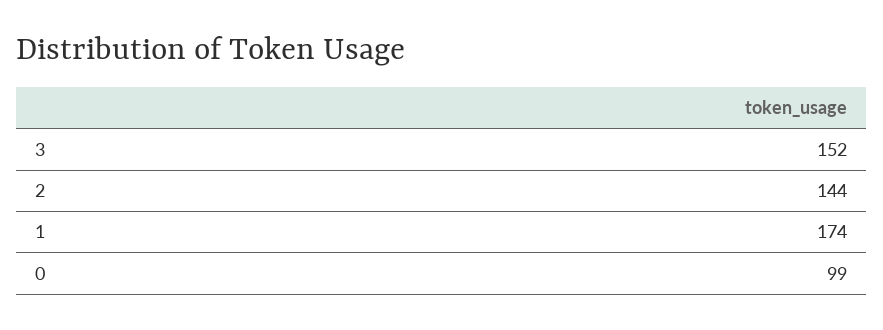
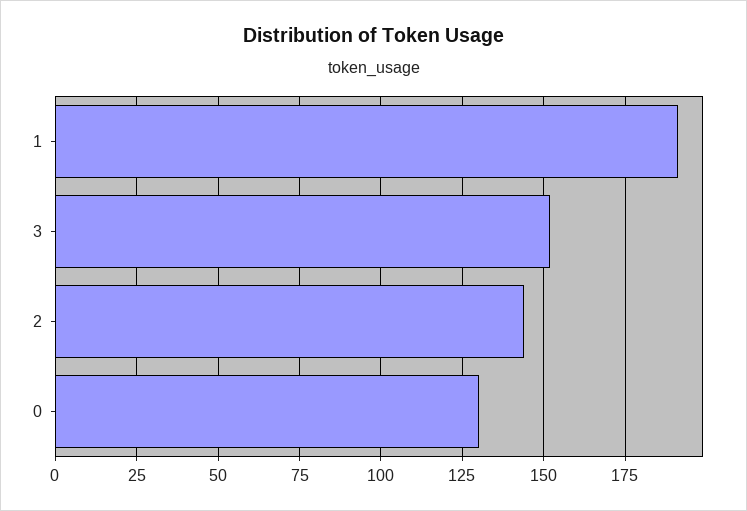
1: 174 -> 190
0: 99 -> 130

